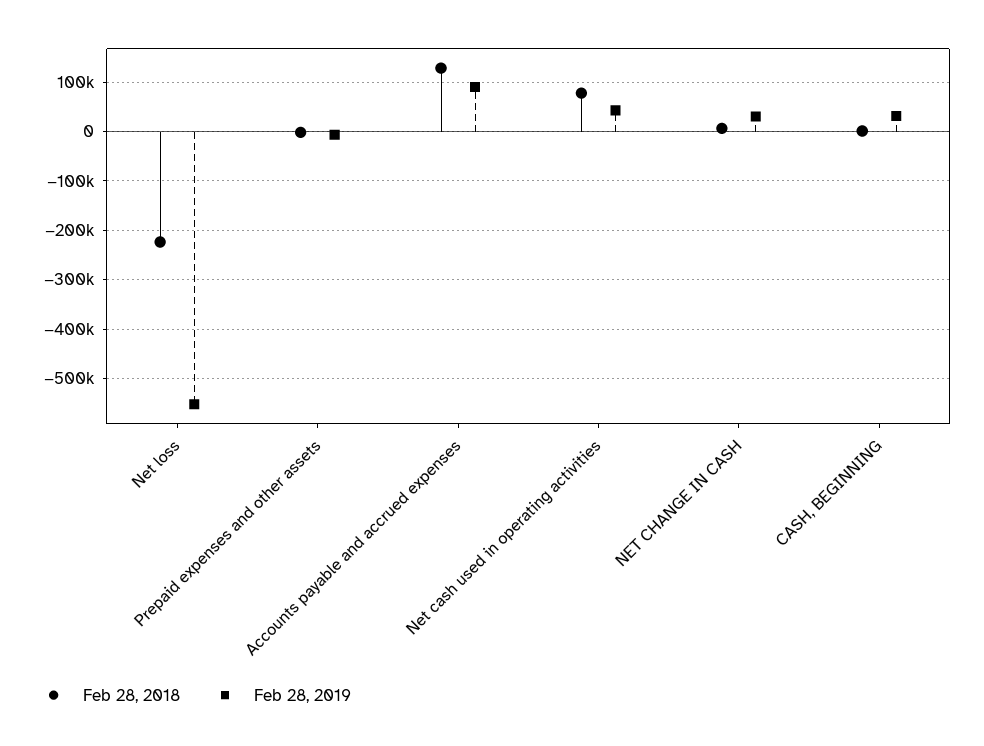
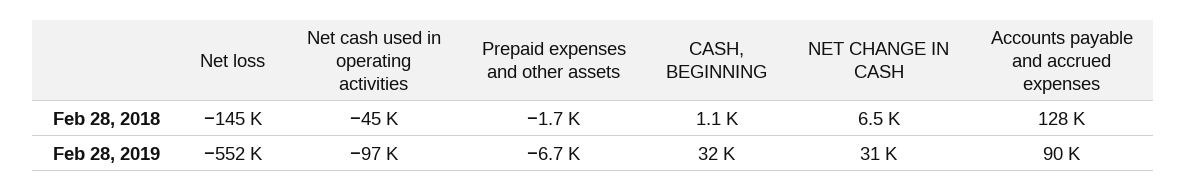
Feb 28, 2018, Net loss: -220000 -> -145000
Feb 28, 2018, Net cash used in operating activities: 80000 -> -45000
Feb 28, 2019, Net cash used in operating activities: 40000 -> -97000

